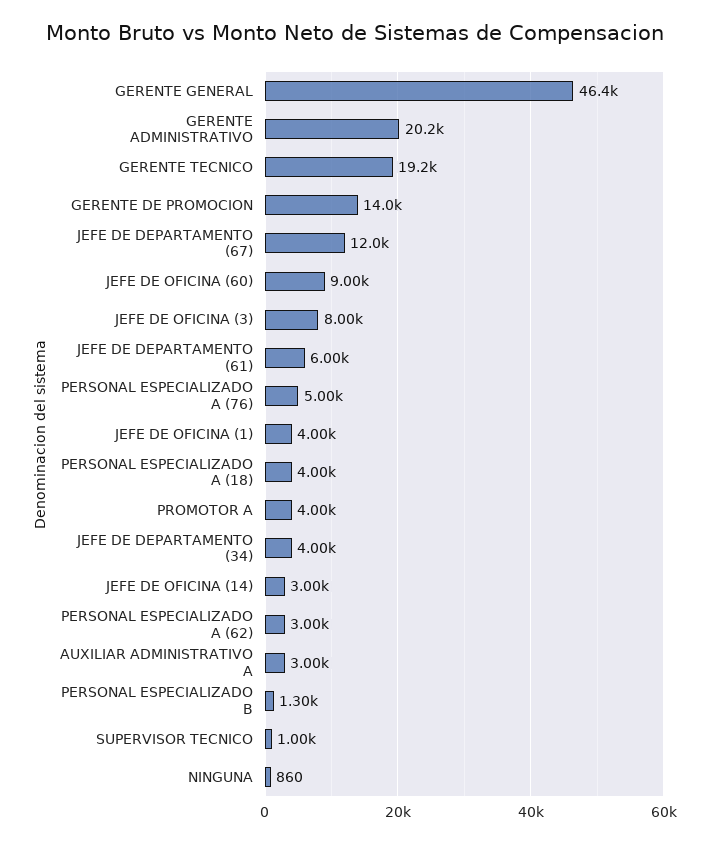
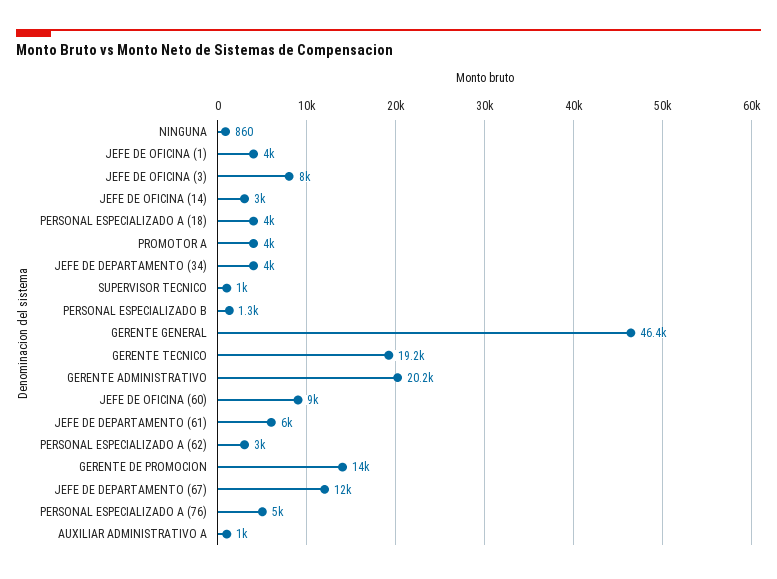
AUXILIAR ADMINISTRATIVO A: 3000 -> 1000

